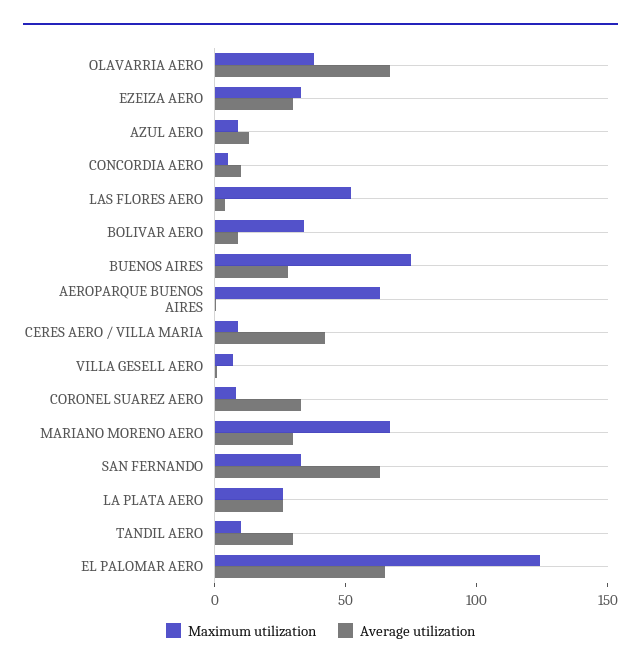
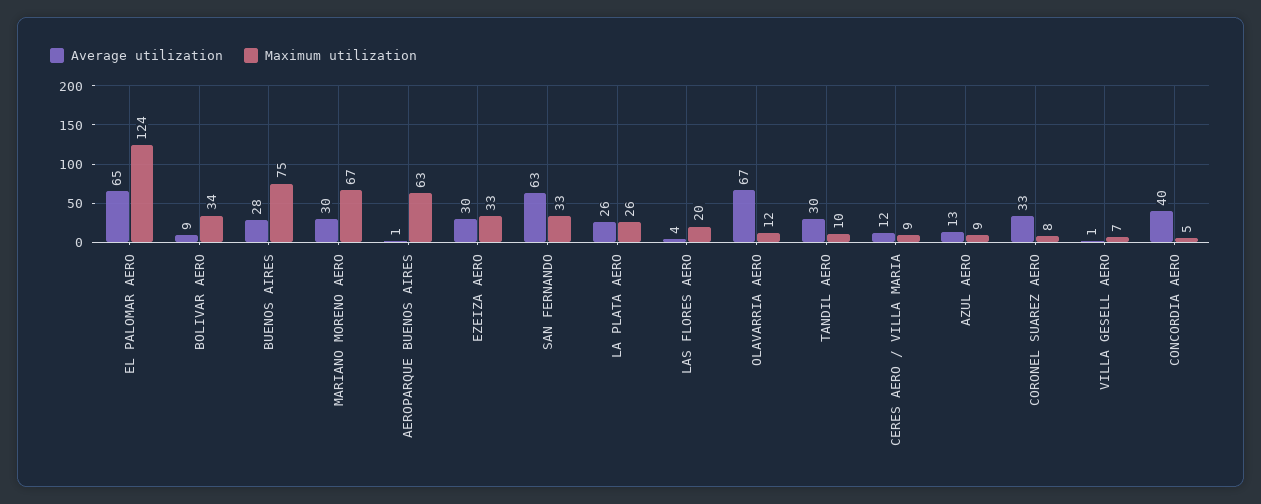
Maximum utilization, OLAVARRIA AERO: 40 -> 12
Average utilization, CONCORDIA AERO: 10 -> 40
Maximum utilization, LAS FLORES AERO: 50 -> 20
Average utilization, CERES AERO / VILLA MARIA: 40 -> 12

